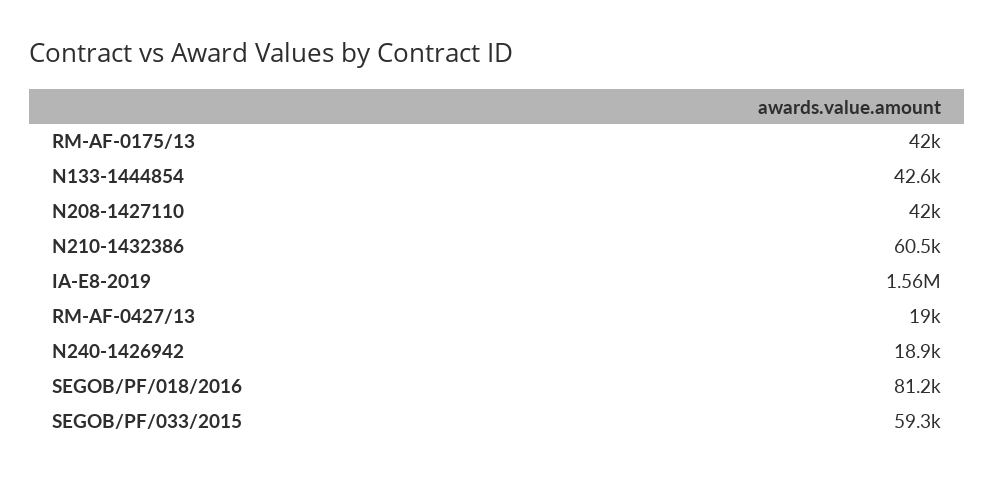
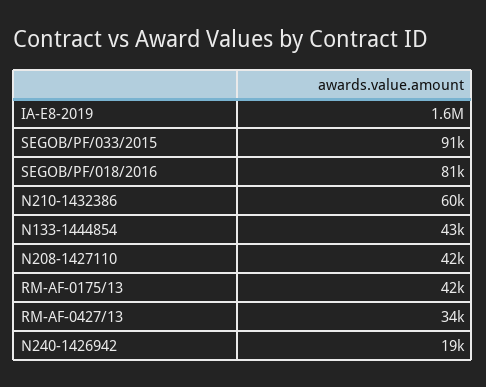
RM-AF-0427/13: 19000 -> 34000
SEGOB/PF/033/2015: 59300 -> 91000

